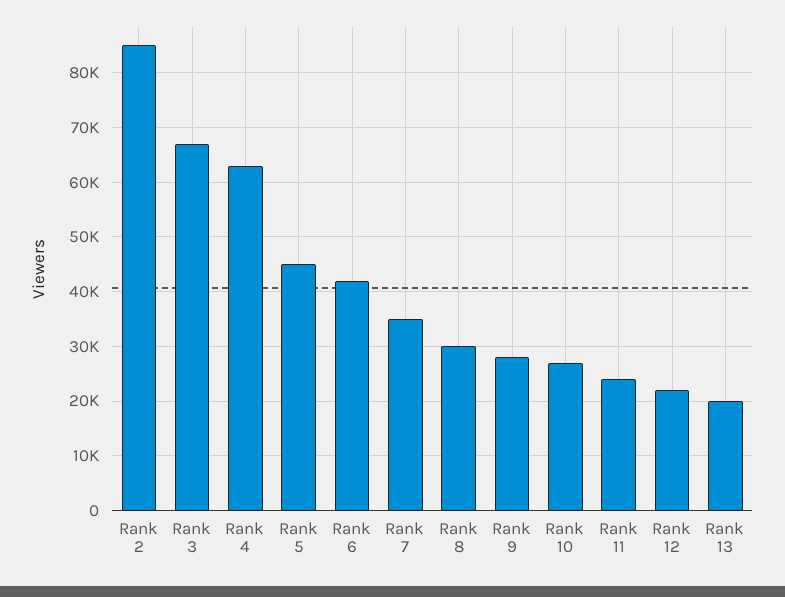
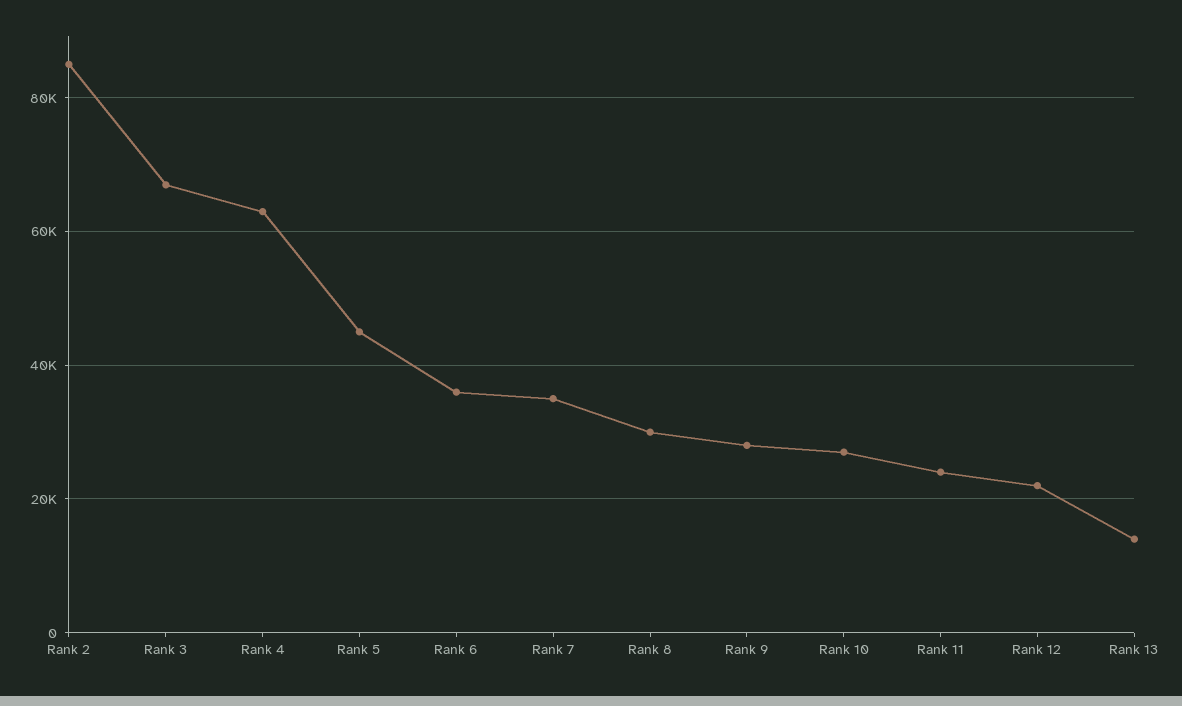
Rank 6: 42000 -> 36000
Rank 13: 20000 -> 14000

